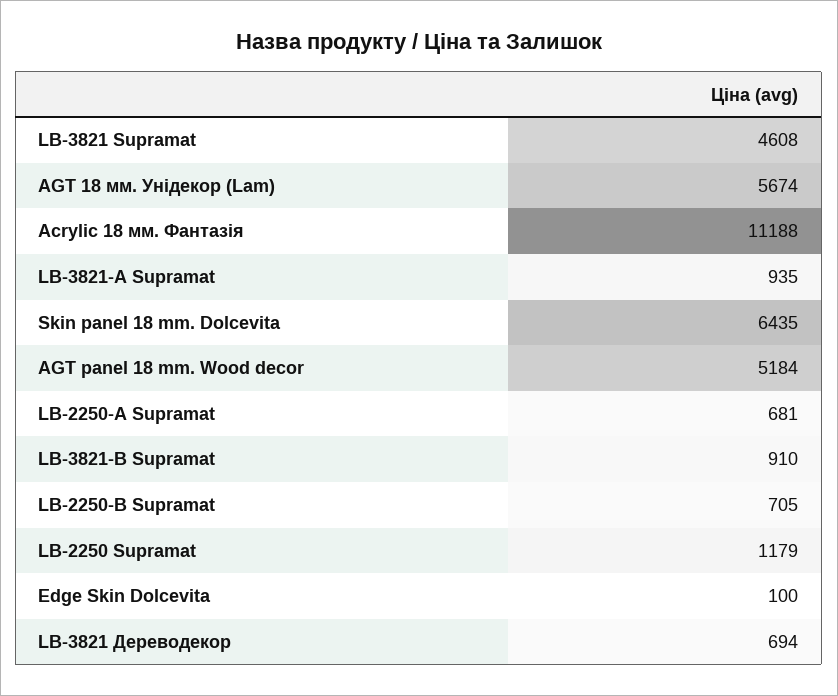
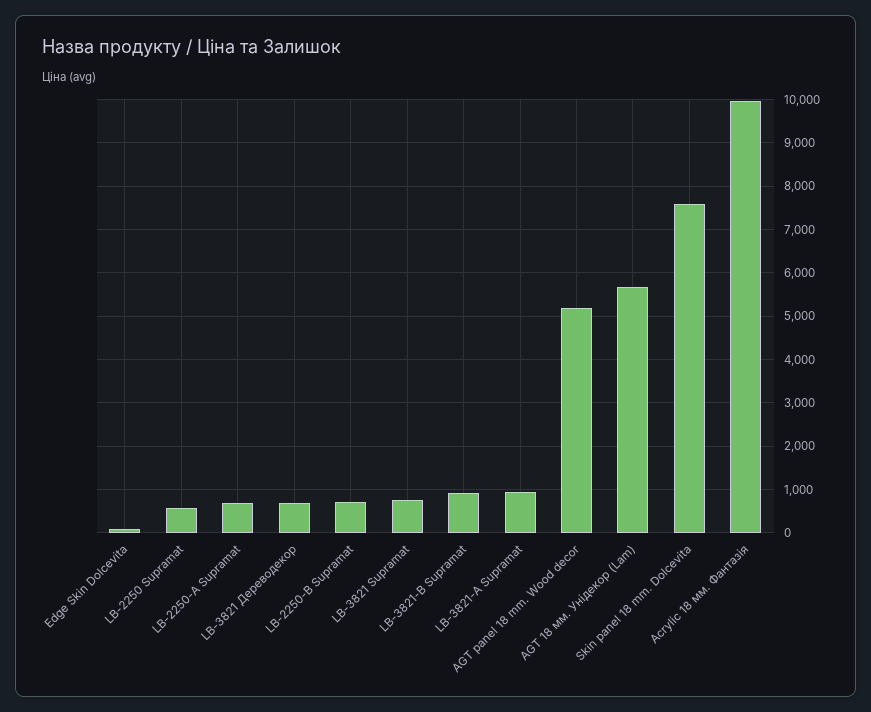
LB-3821 Supramat: 4608 -> 800
Acrylic 18 мм. Фантазія: 11188 -> 10000
Skin panel 18 mm. Dolcevita: 6435 -> 7600
LB-2250 Supramat: 1179 -> 600

